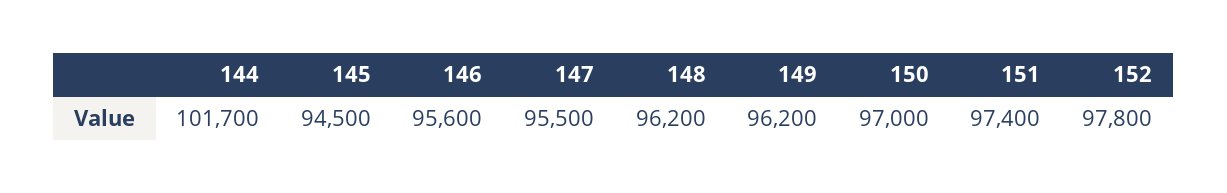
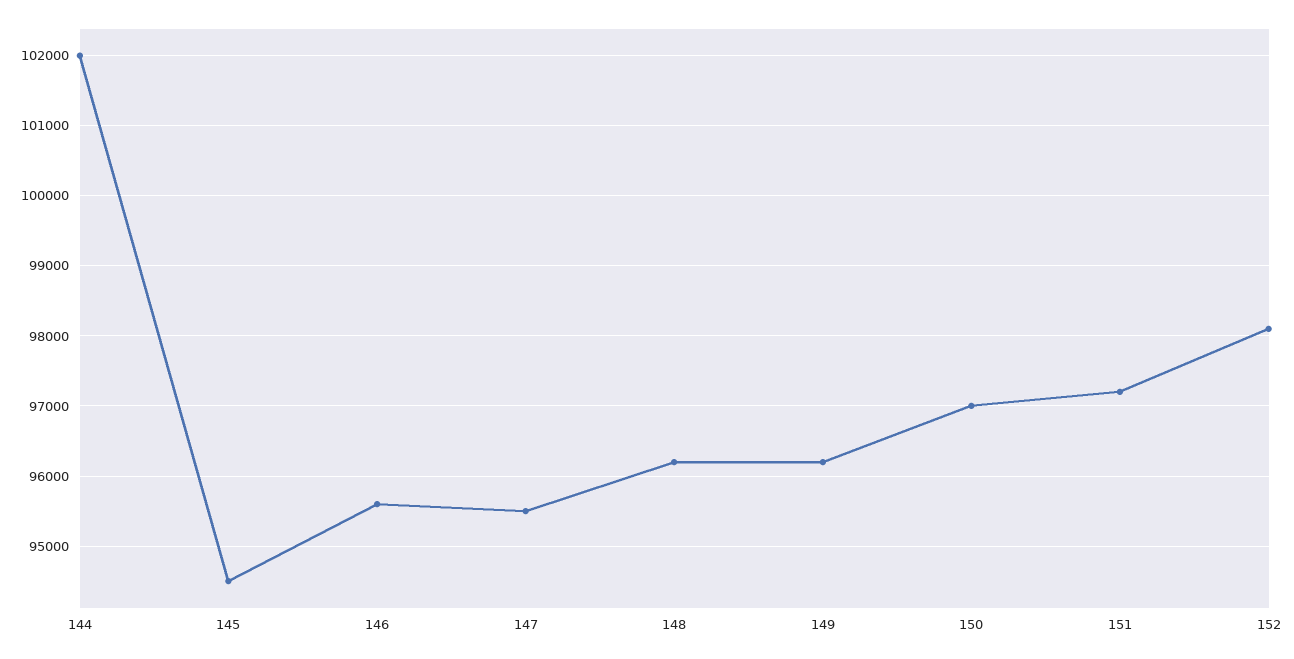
144: 101700 -> 102000
151: 97400 -> 97200
152: 97800 -> 98100

